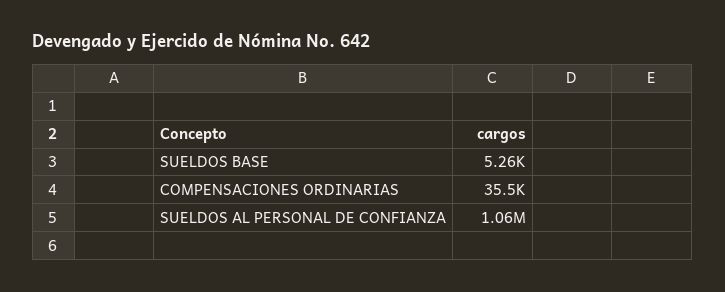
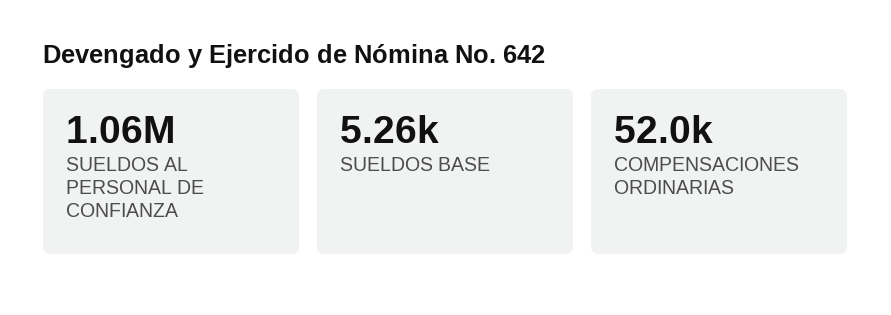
COMPENSACIONES ORDINARIAS: 35500 -> 52000

